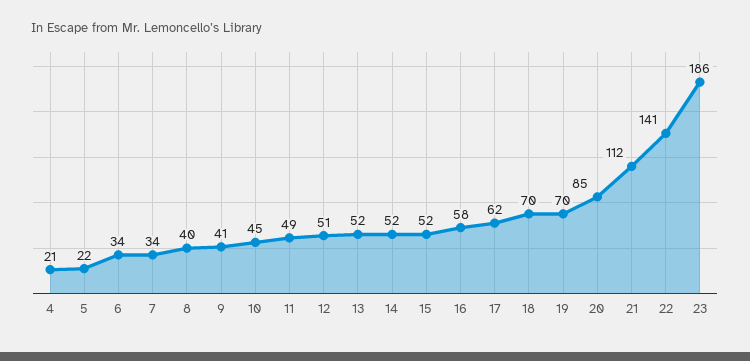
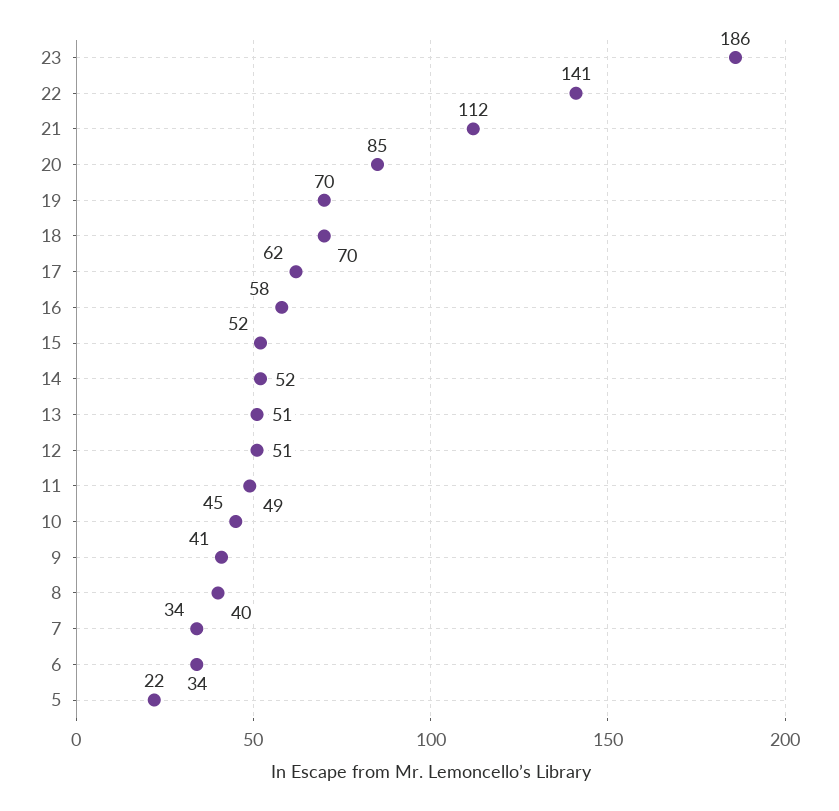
4: 21 -> none
13: 52 -> 51

